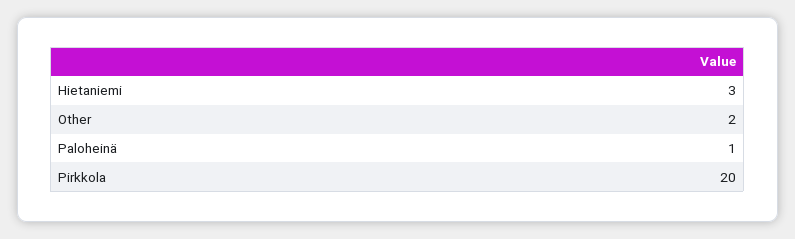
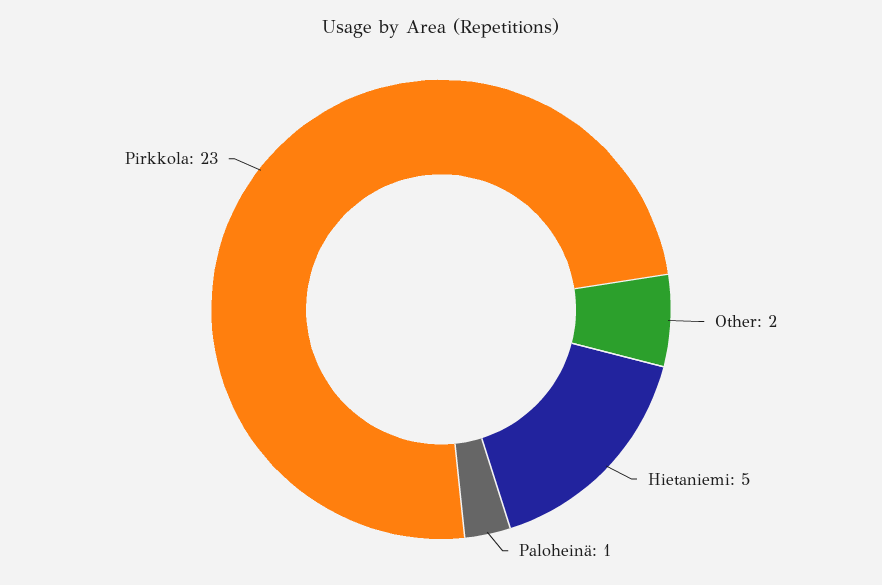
Hietaniemi: 3 -> 5
Pirkkola: 20 -> 23

